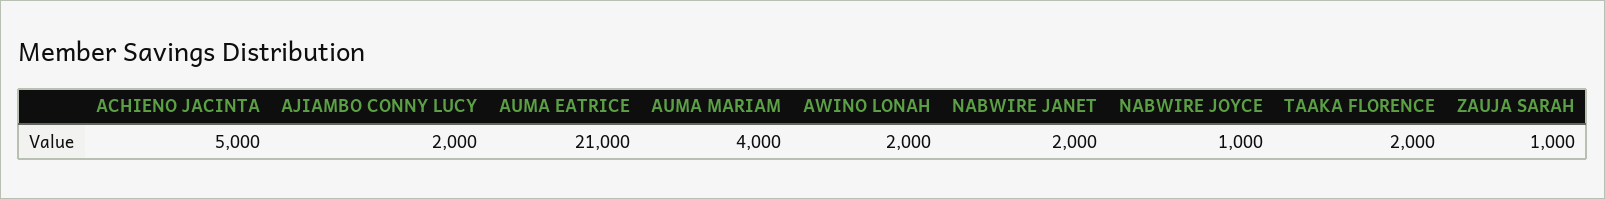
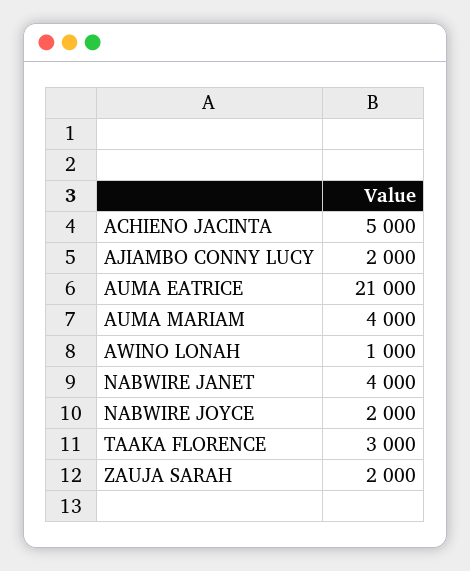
AWINO LONAH: 2000 -> 1000
NABWIRE JANET: 2000 -> 4000
NABWIRE JOYCE: 1000 -> 2000
TAAKA FLORENCE: 2000 -> 3000
ZAUJA SARAH: 1000 -> 2000

